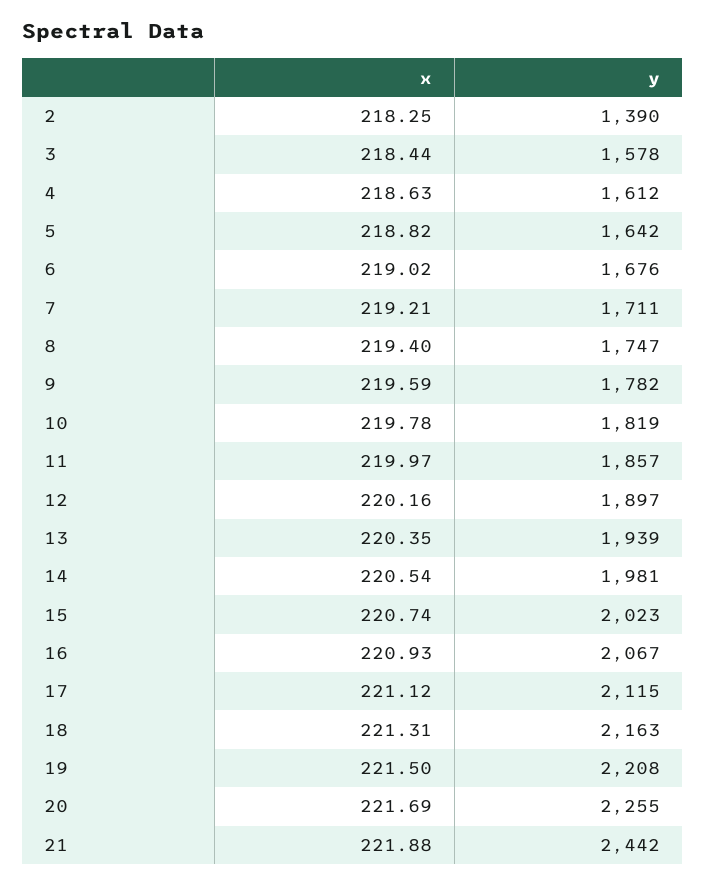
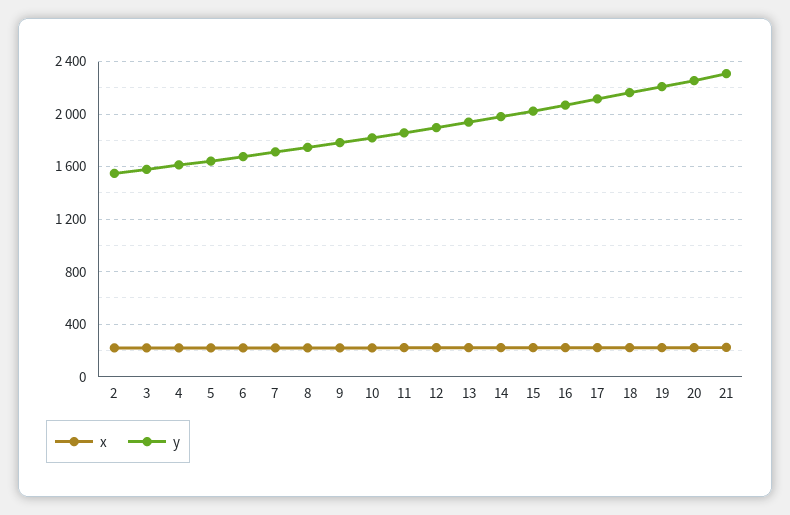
y, 2: 1390 -> 1550
y, 21: 2442 -> 2300

